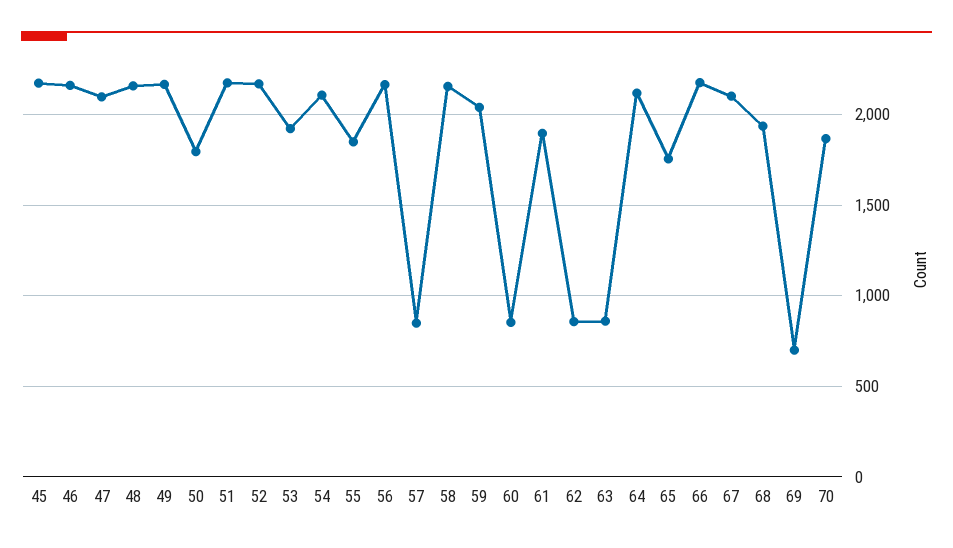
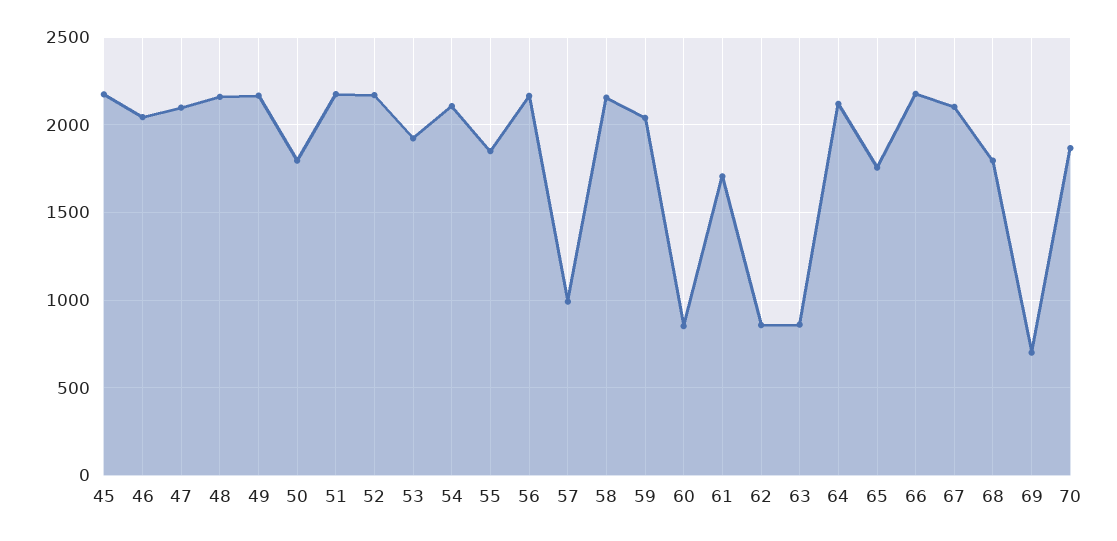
46: 2150 -> 2050
57: 850 -> 1000
61: 1900 -> 1700
68: 1950 -> 1800

